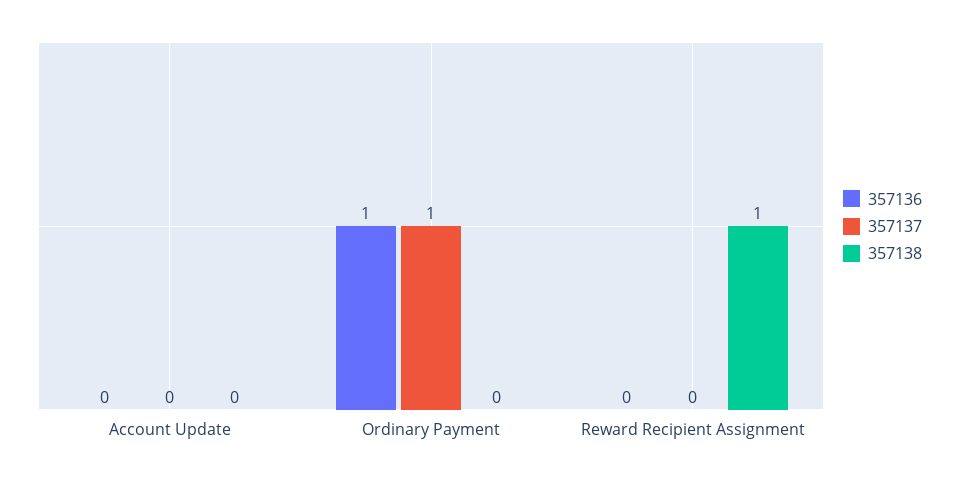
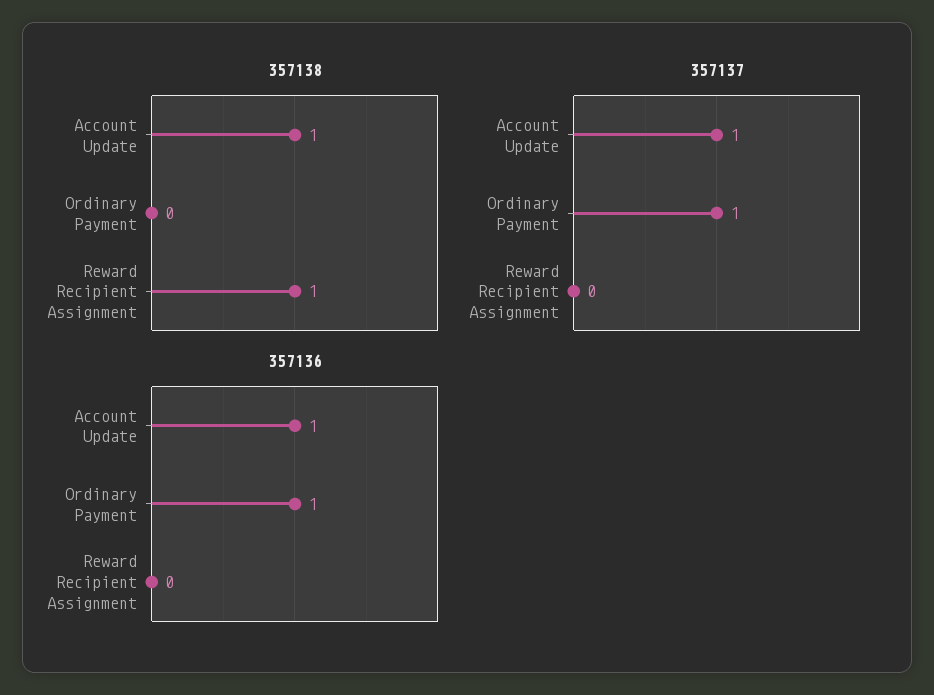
357136, Account Update: 0 -> 1
357137, Account Update: 0 -> 1
357138, Account Update: 0 -> 1

